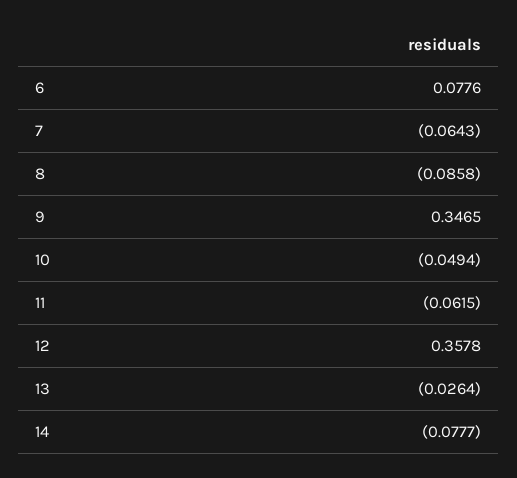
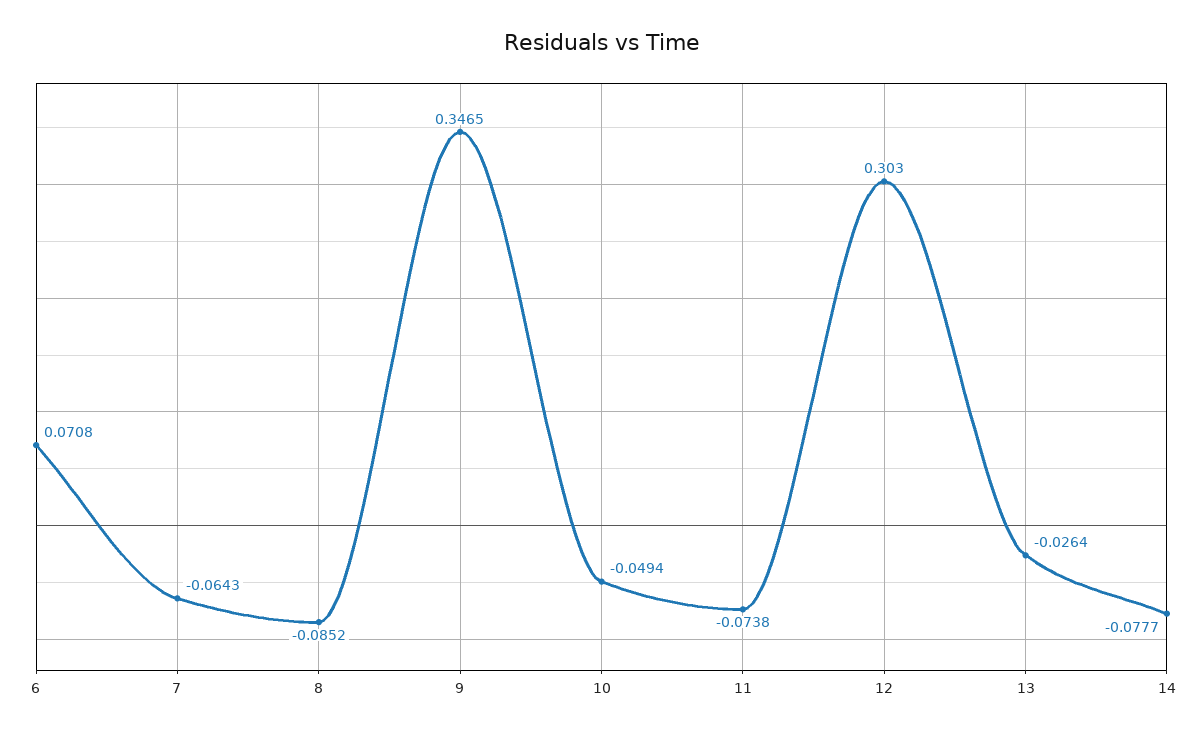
6: 0.0776 -> 0.0708
8: -0.0858 -> -0.0852
11: -0.0615 -> -0.0738
12: 0.3578 -> 0.303

